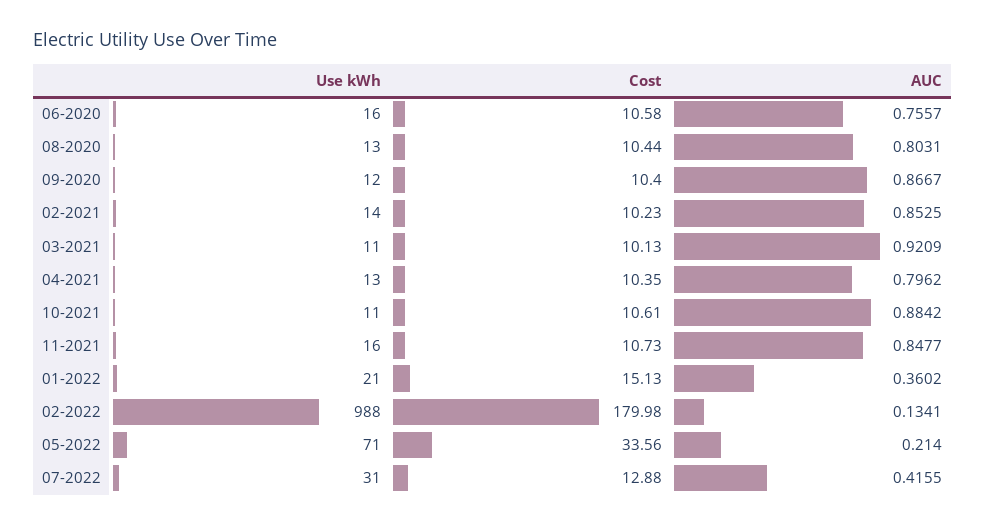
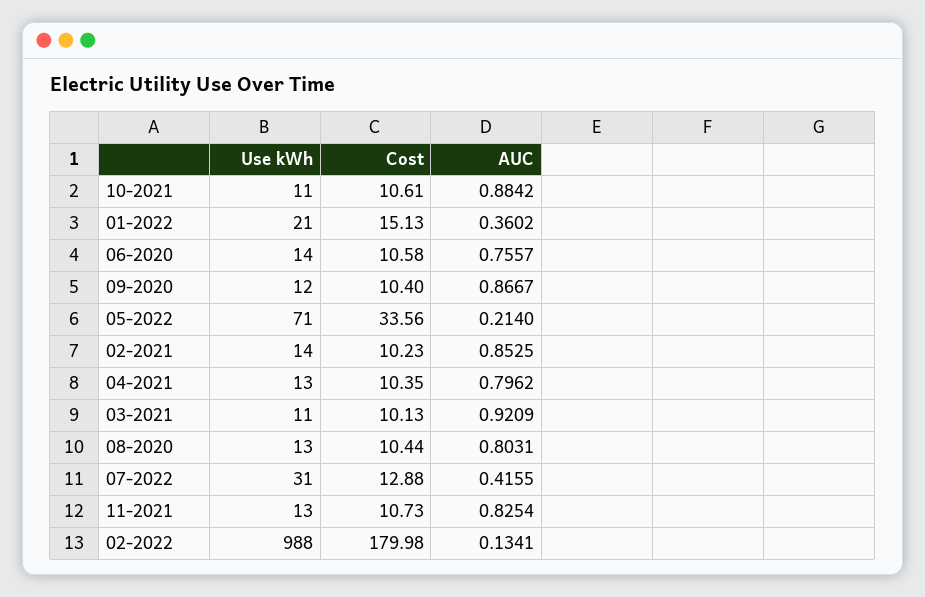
Use kWh, 06-2020: 16 -> 14
Use kWh, 11-2021: 16 -> 13
AUC, 11-2021: 0.8477 -> 0.8254

